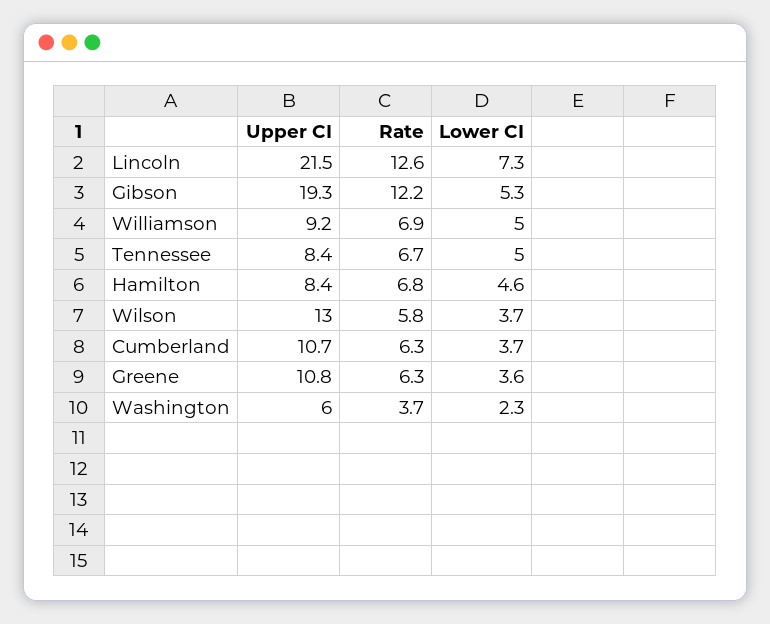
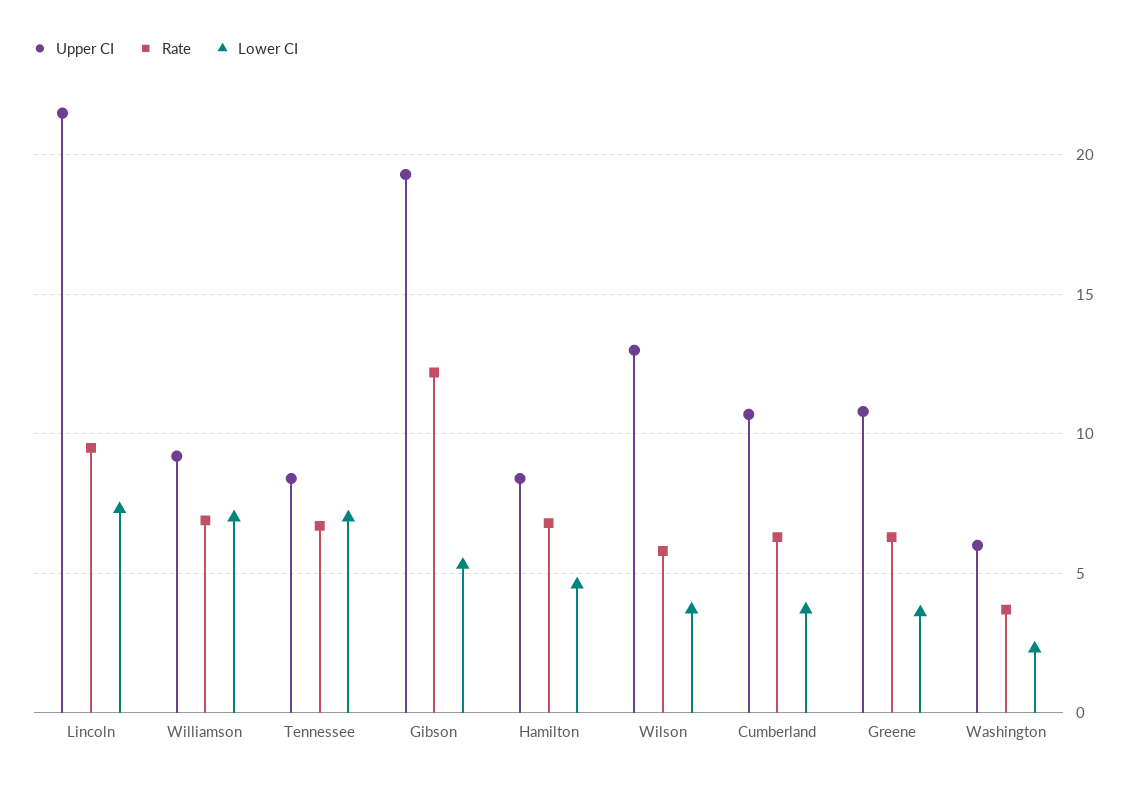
Rate, Lincoln: 12.6 -> 9.5
Lower CI, Williamson: 5 -> 7
Lower CI, Tennessee: 5 -> 7

